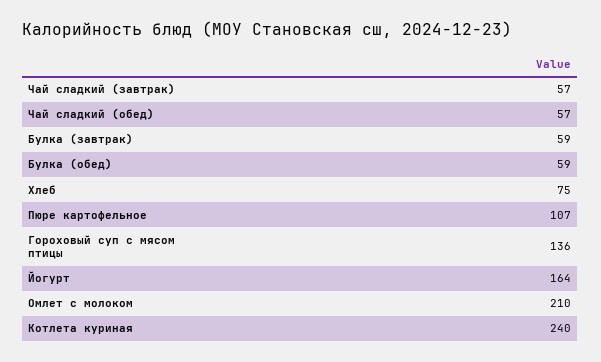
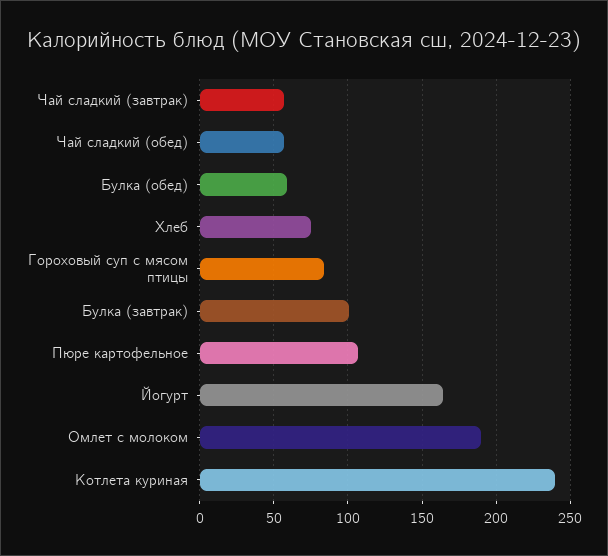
Булка (завтрак): 59 -> 100
Гороховый суп с мясом птицы: 136 -> 85
Омлет с молоком: 210 -> 190

